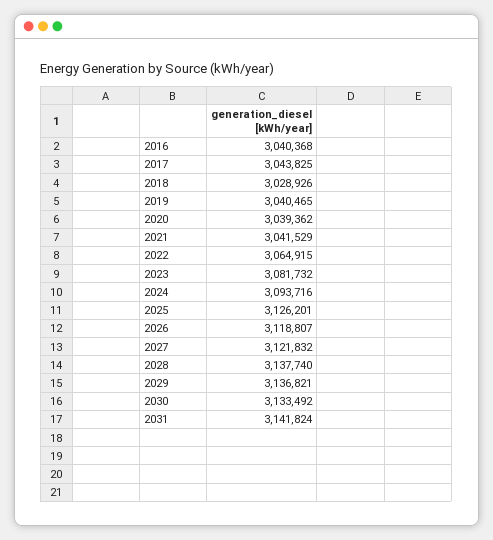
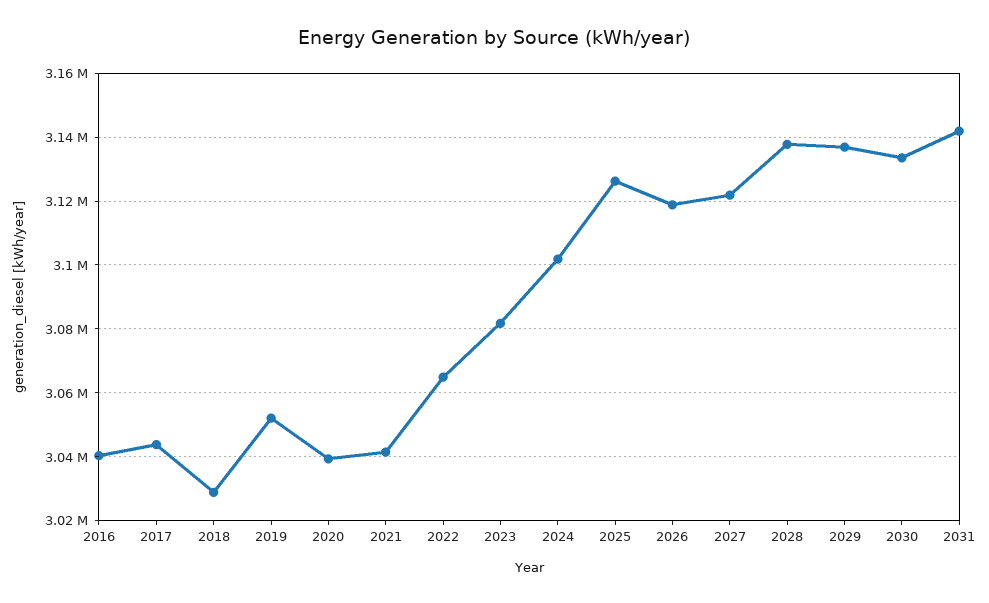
2019: 3040465 -> 3052000
2024: 3093716 -> 3102000

